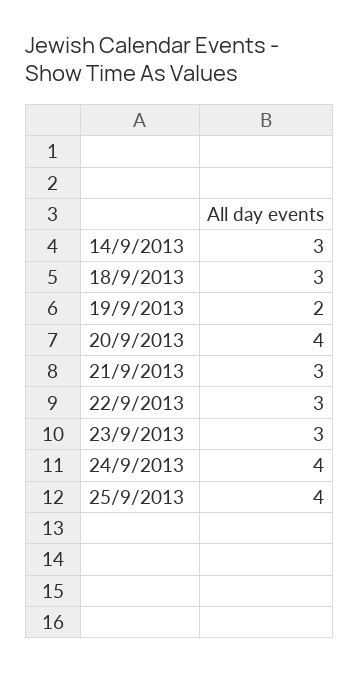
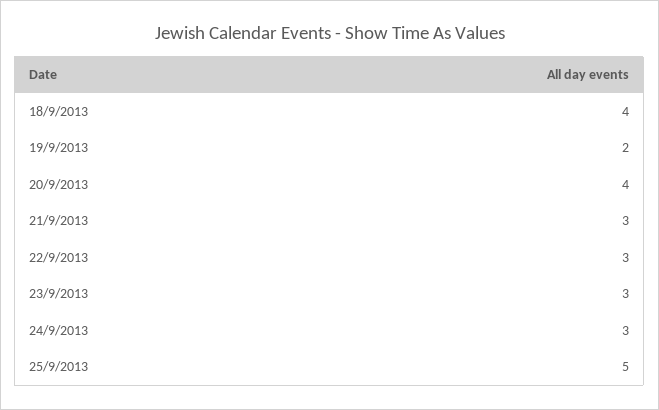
14/9/2013: 3 -> none
18/9/2013: 3 -> 4
24/9/2013: 4 -> 3
25/9/2013: 4 -> 5

